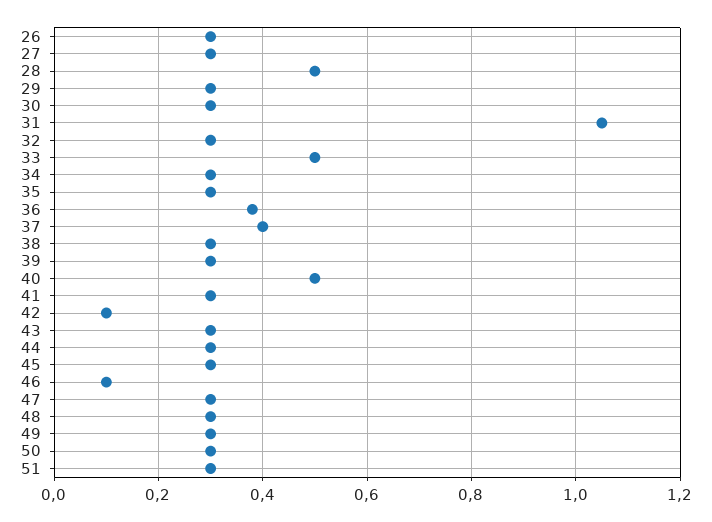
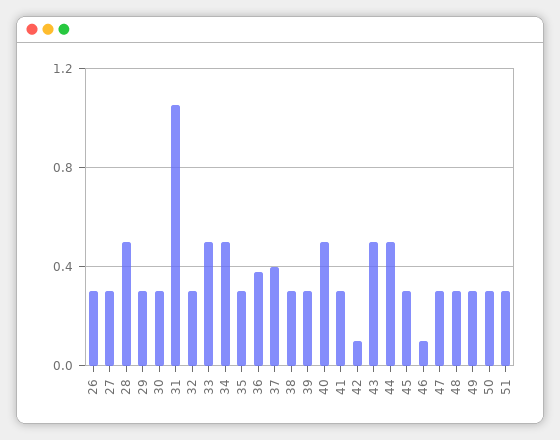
34: 0.3 -> 0.5
43: 0.3 -> 0.5
44: 0.3 -> 0.5

